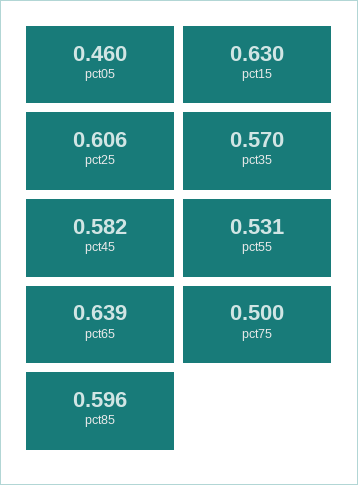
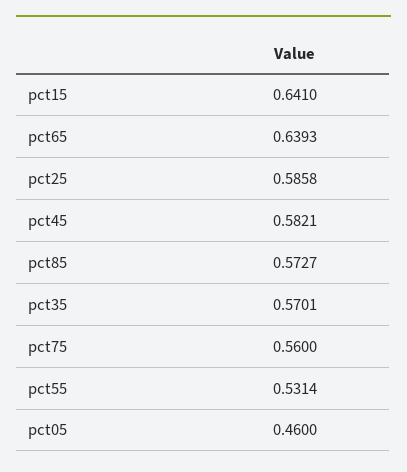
pct15: 0.63 -> 0.641
pct25: 0.606 -> 0.5858
pct75: 0.5 -> 0.56
pct85: 0.596 -> 0.5727

